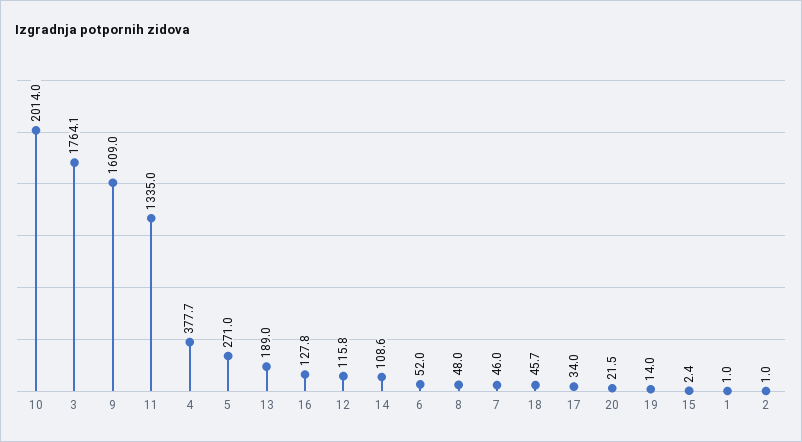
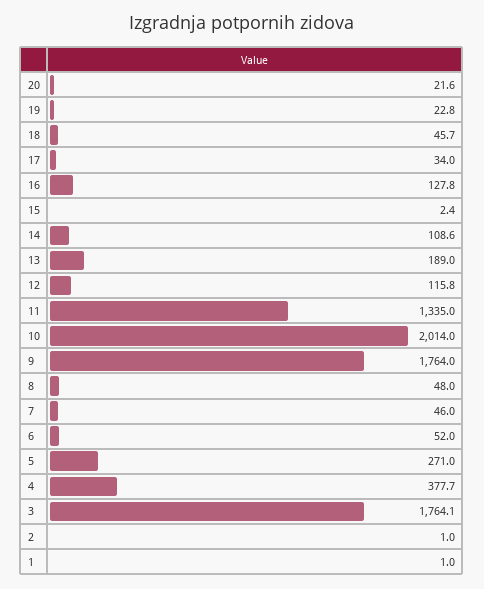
9: 1609 -> 1764
20: 21.5 -> 21.6
19: 14 -> 22.8

